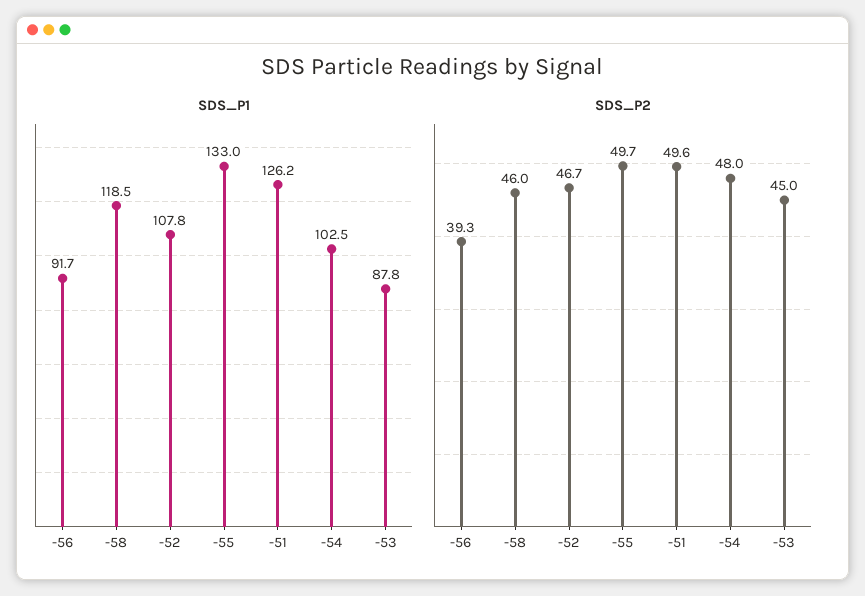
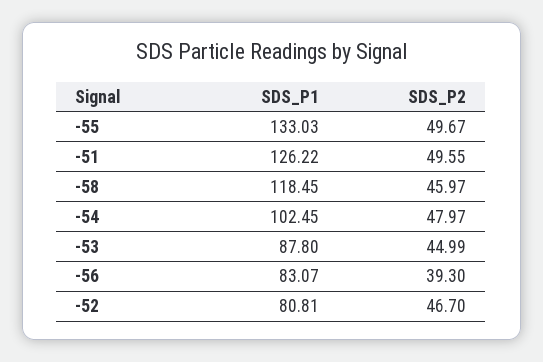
SDS_P1, -56: 91.7 -> 83.07
SDS_P1, -52: 107.8 -> 80.81

